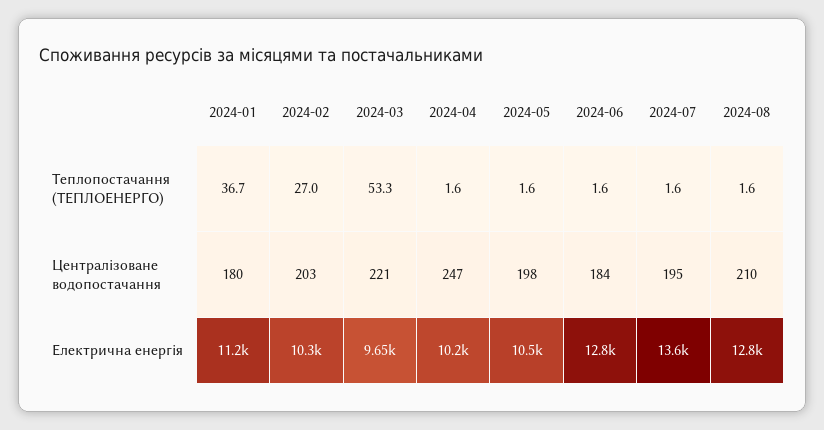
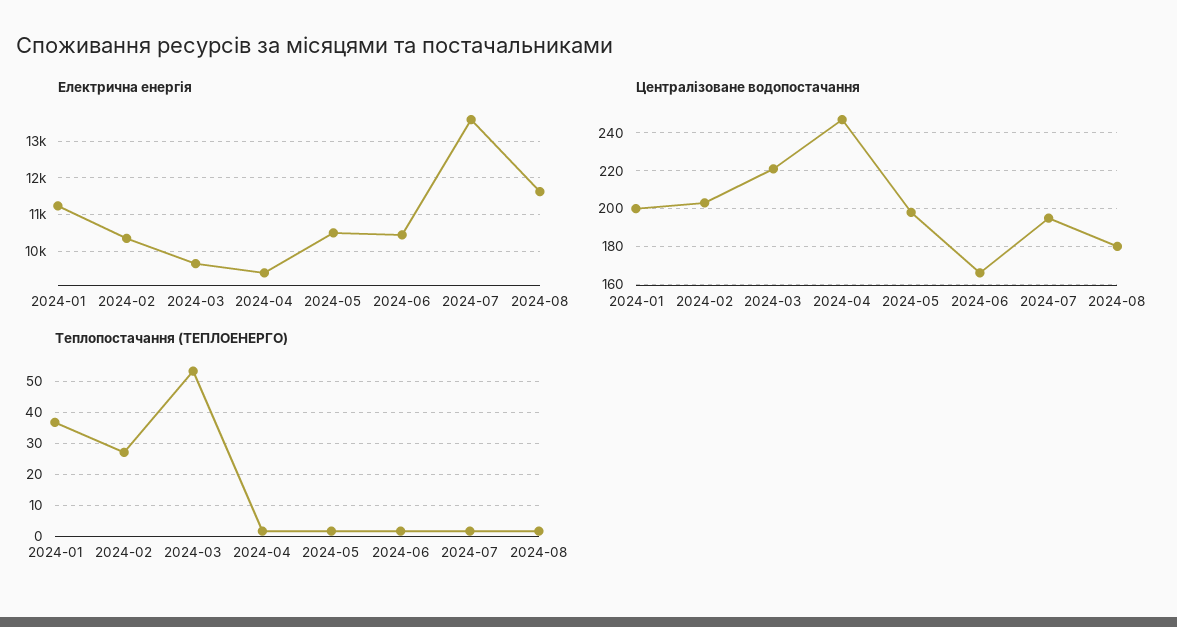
Централізоване водопостачання, 2024-01: 180 -> 200
Централізоване водопостачання, 2024-06: 184 -> 165
Централізоване водопостачання, 2024-08: 210 -> 180
Електрична енергія, 2024-04: 10200 -> 9400
Електрична енергія, 2024-06: 12800 -> 10400
Електрична енергія, 2024-08: 12800 -> 11600

